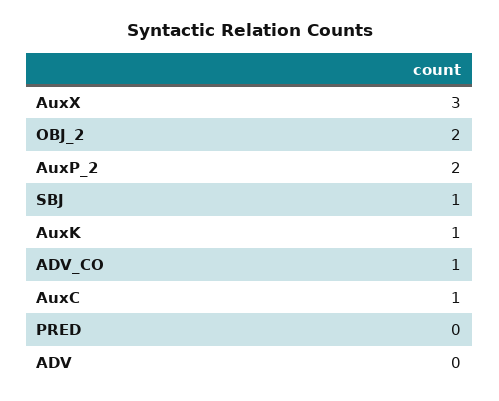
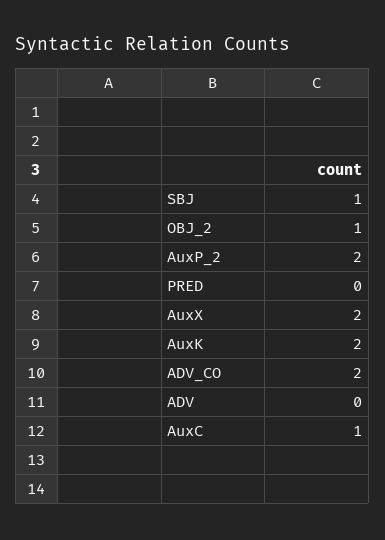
AuxX: 3 -> 2
OBJ_2: 2 -> 1
AuxK: 1 -> 2
ADV_CO: 1 -> 2

